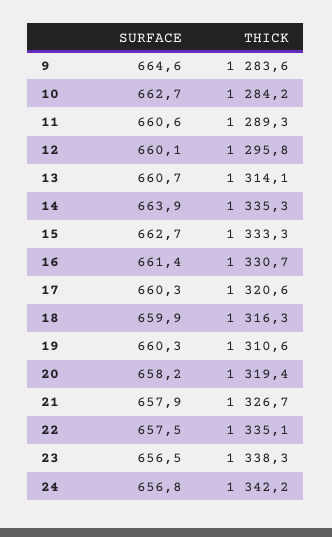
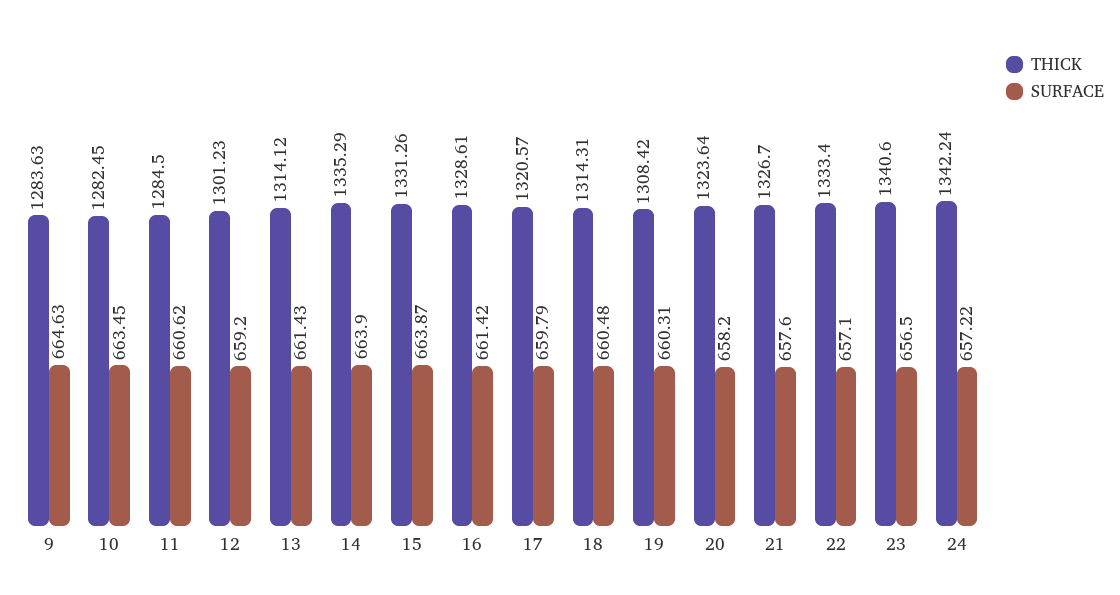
SURFACE, 10: 662.7 -> 663.45
THICK, 10: 1284.2 -> 1282.45
THICK, 11: 1289.3 -> 1284.5
SURFACE, 12: 660.1 -> 659.2
THICK, 12: 1295.8 -> 1301.23
SURFACE, 13: 660.7 -> 661.43
SURFACE, 15: 662.7 -> 663.87
THICK, 15: 1333.3 -> 1331.26
THICK, 16: 1330.7 -> 1328.61
SURFACE, 17: 660.3 -> 659.79
SURFACE, 18: 659.9 -> 660.48
THICK, 18: 1316.3 -> 1314.31
THICK, 19: 1310.6 -> 1308.42
THICK, 20: 1319.4 -> 1323.64
SURFACE, 21: 657.9 -> 657.6
SURFACE, 22: 657.5 -> 657.1
THICK, 22: 1335.1 -> 1333.4
THICK, 23: 1338.3 -> 1340.6
SURFACE, 24: 656.8 -> 657.22

